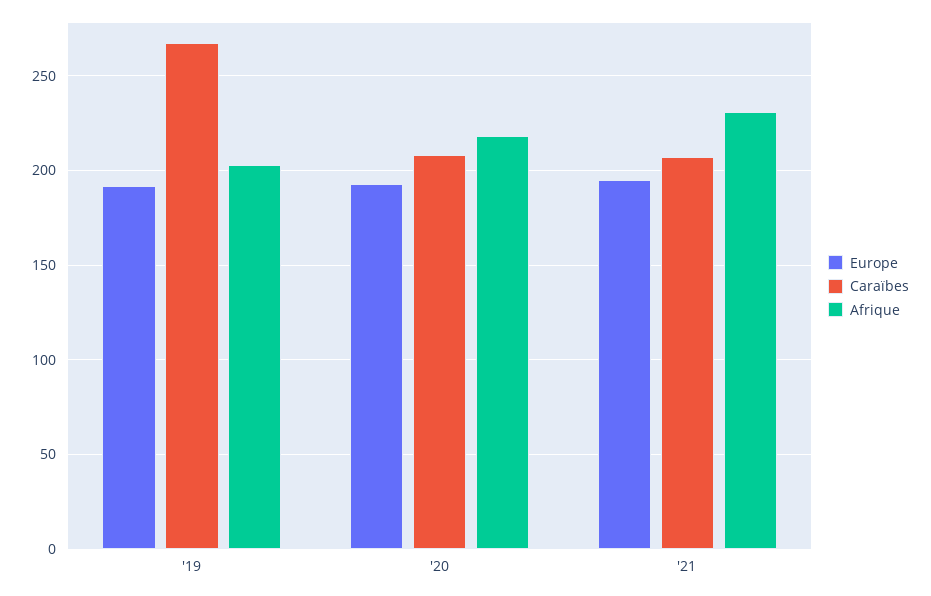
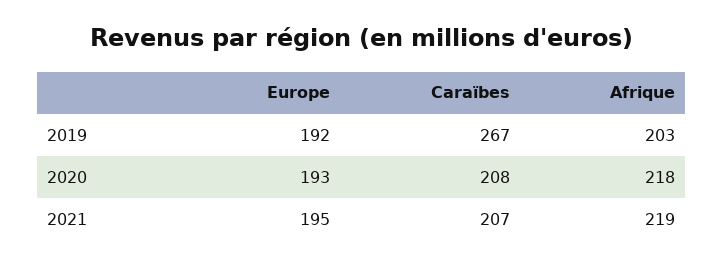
Afrique, '21: 230 -> 219

